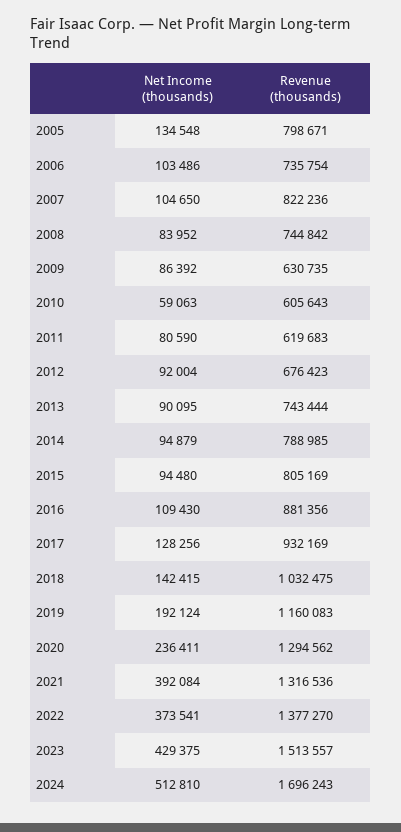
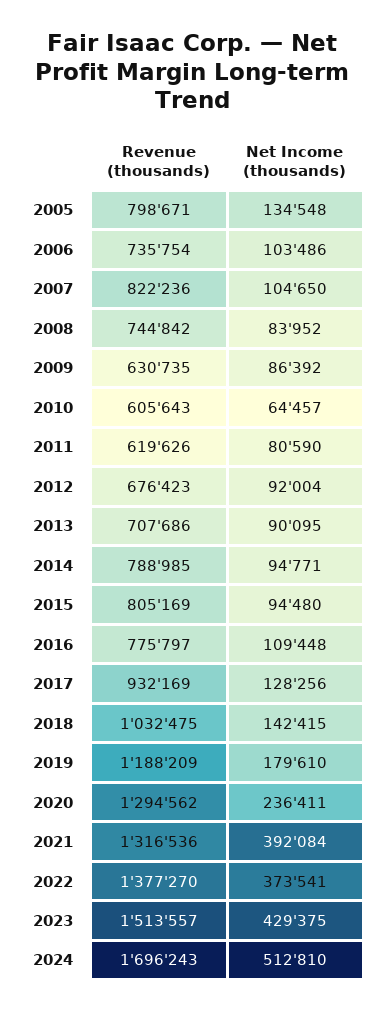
Net Income (thousands), 2010: 59063 -> 64457
Revenue (thousands), 2011: 619683 -> 619626
Revenue (thousands), 2013: 743444 -> 707686
Net Income (thousands), 2014: 94879 -> 94771
Net Income (thousands), 2016: 109430 -> 109448
Revenue (thousands), 2016: 881356 -> 775797
Net Income (thousands), 2019: 192124 -> 179610
Revenue (thousands), 2019: 1160083 -> 1188209

